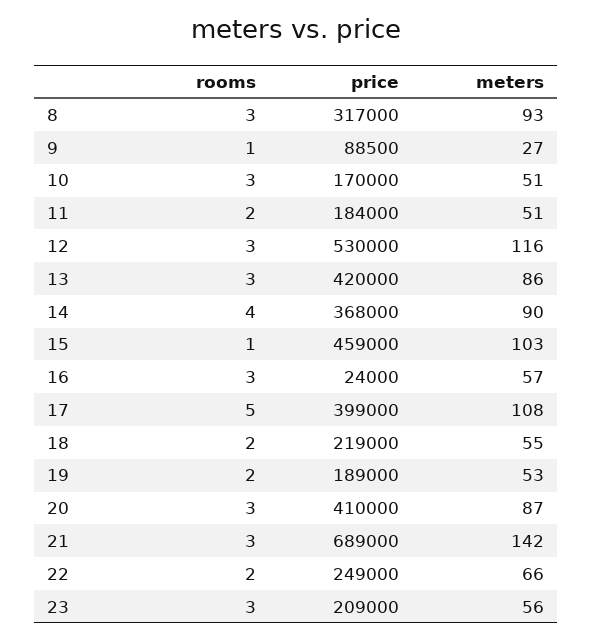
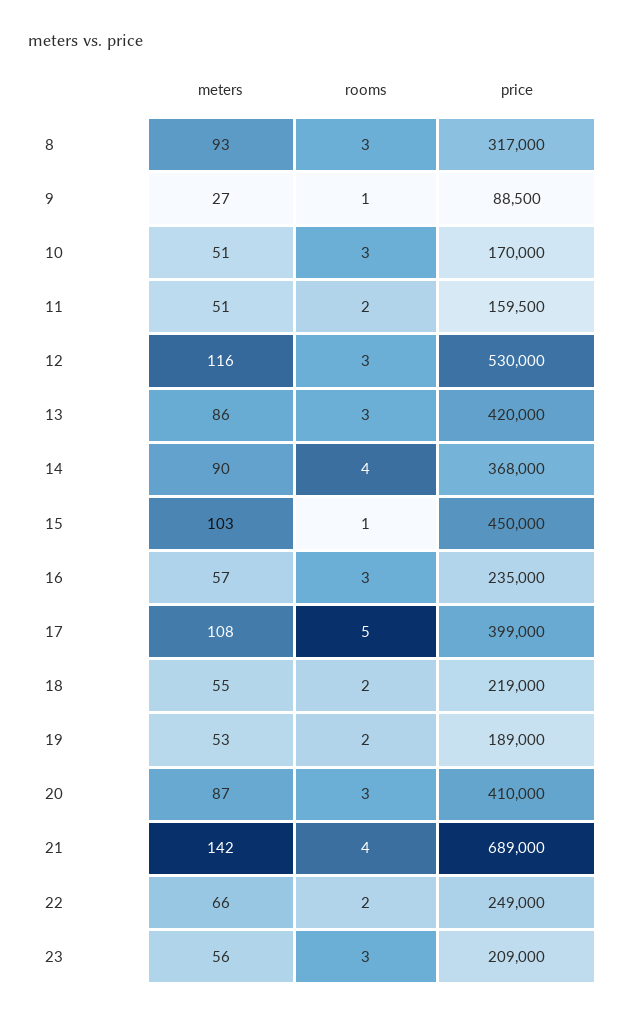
price, 11: 184000 -> 159500
price, 15: 459000 -> 450000
price, 16: 24000 -> 235000
rooms, 21: 3 -> 4

